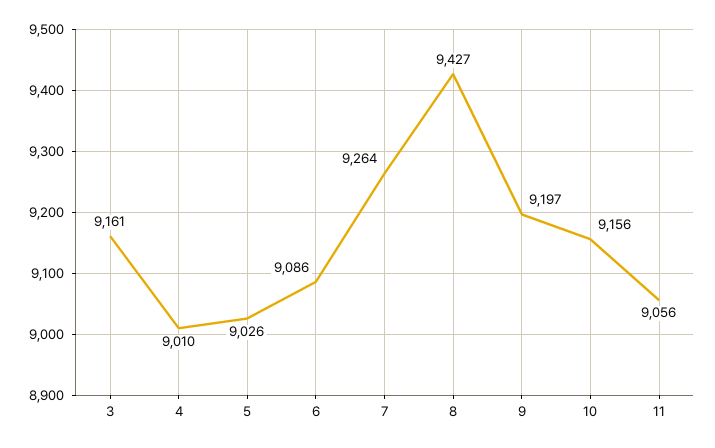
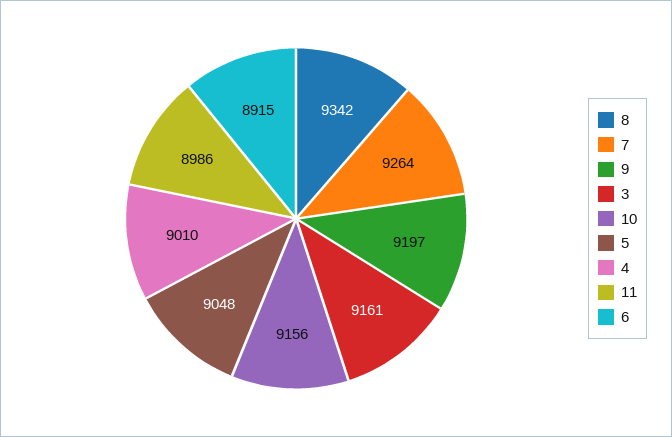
5: 9026 -> 9048
6: 9086 -> 8915
8: 9427 -> 9342
11: 9056 -> 8986

